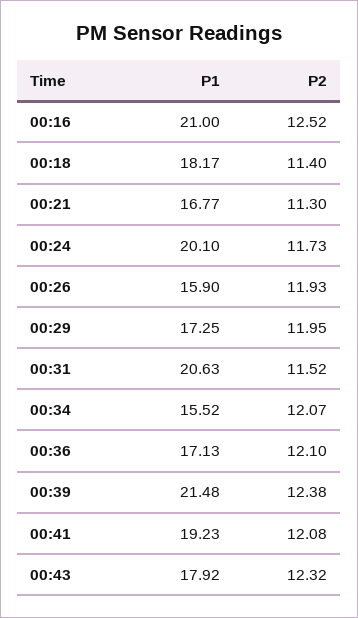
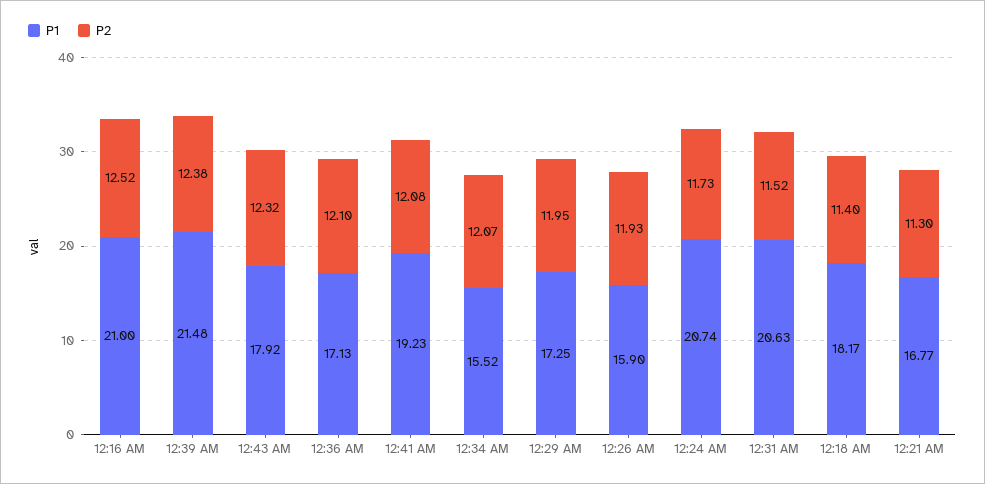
P1, 00:24: 20.1 -> 20.74

